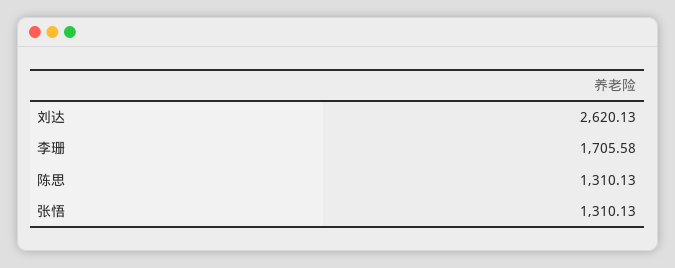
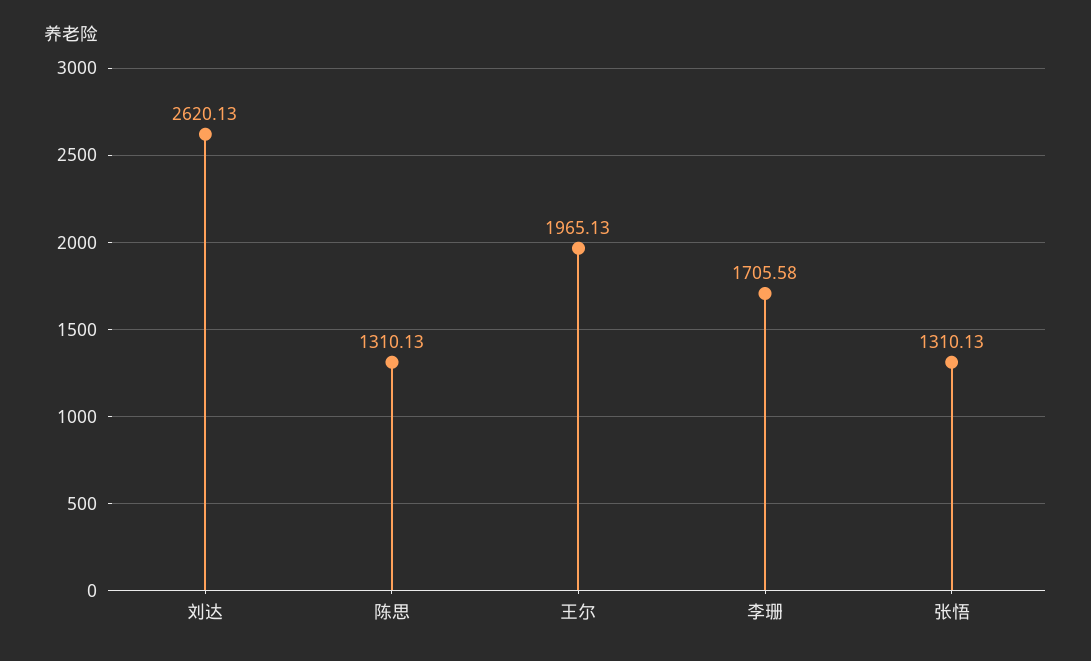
王尔: none -> 1965.13

